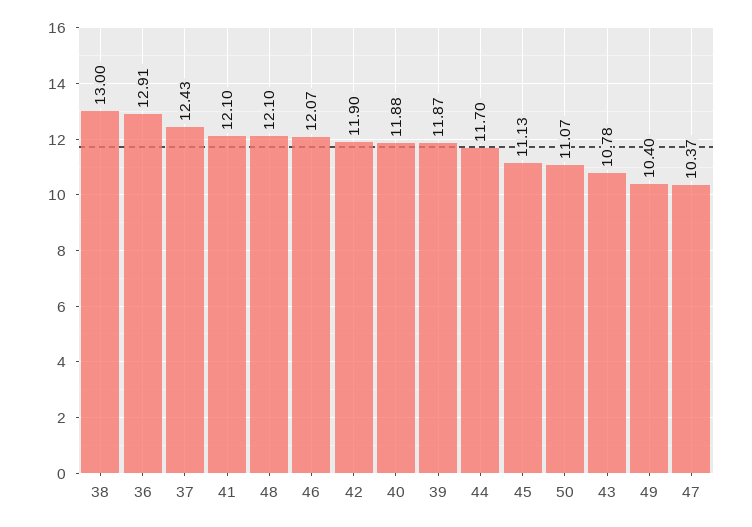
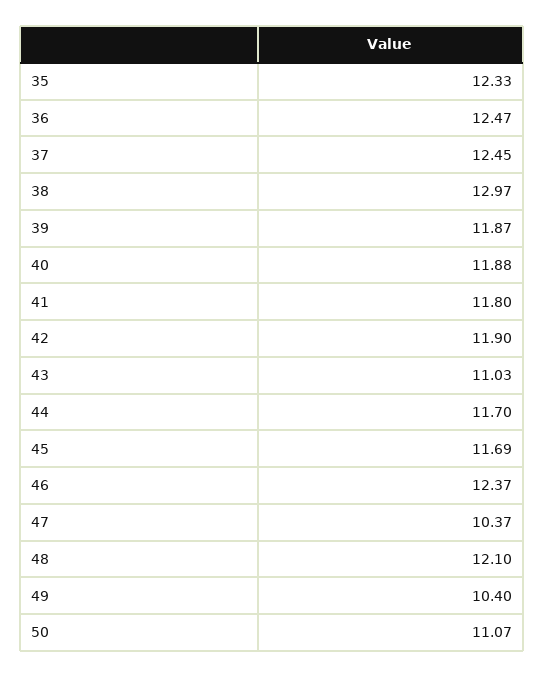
38: 13 -> 12.97
36: 12.91 -> 12.47
37: 12.43 -> 12.45
41: 12.1 -> 11.8
46: 12.07 -> 12.37
45: 11.13 -> 11.69
43: 10.78 -> 11.03
35: none -> 12.33

